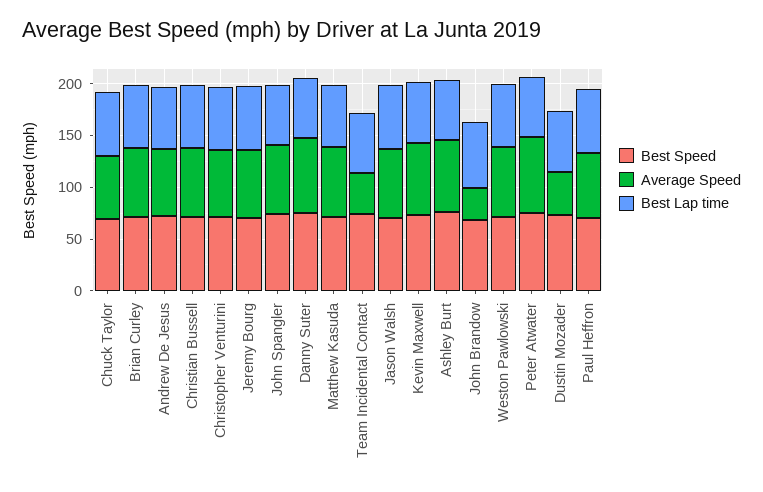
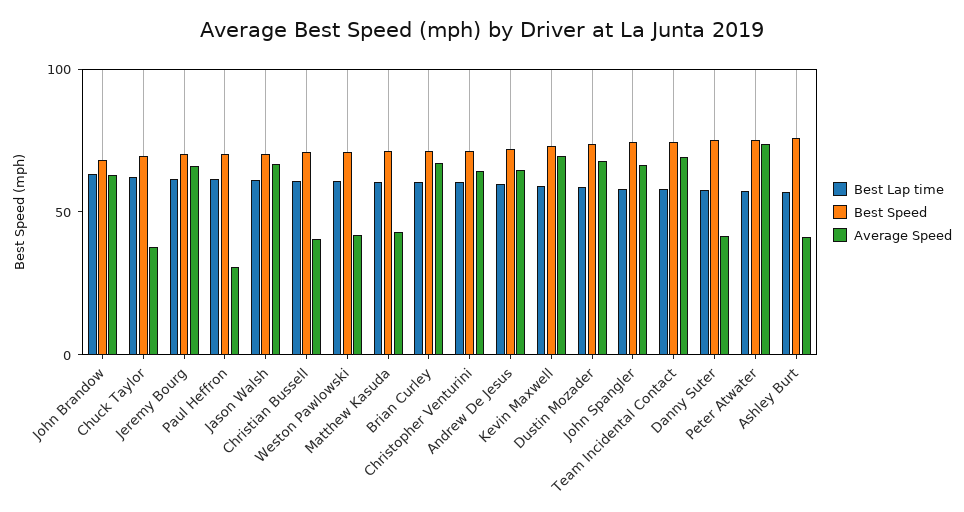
Average Speed, Chuck Taylor: 60 -> 40
Average Speed, Christian Bussell: 70 -> 40
Average Speed, Danny Suter: 70 -> 40
Average Speed, Matthew Kasuda: 70 -> 40
Average Speed, Team Incidental Contact: 40 -> 70
Average Speed, Ashley Burt: 70 -> 40
Average Speed, John Brandow: 30 -> 60
Average Speed, Weston Pawlowski: 70 -> 40
Average Speed, Dustin Mozader: 40 -> 70
Average Speed, Paul Heffron: 60 -> 30

